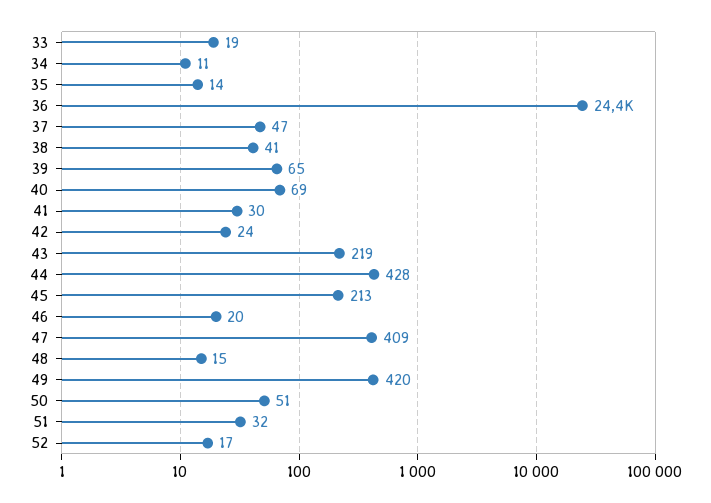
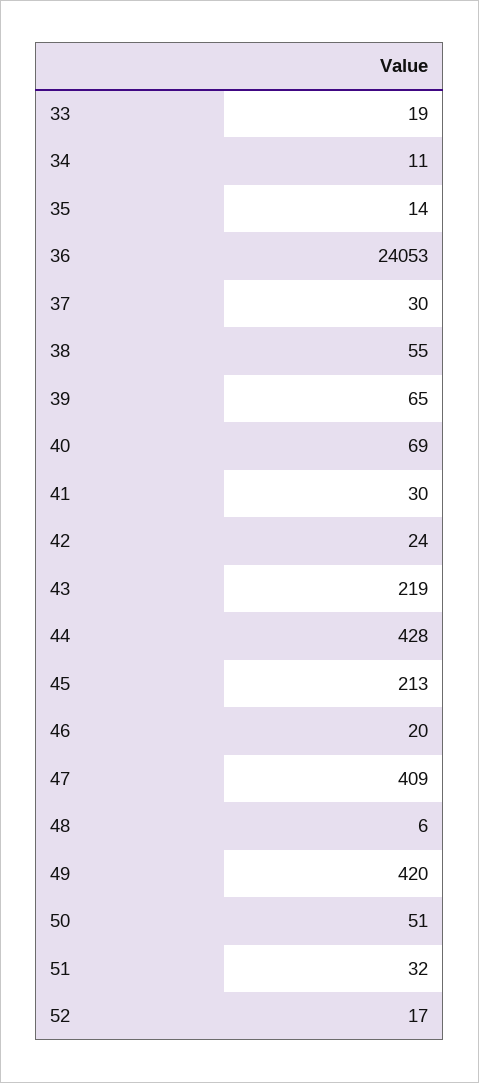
36: 24400 -> 24053
37: 47 -> 30
38: 41 -> 55
48: 15 -> 6

